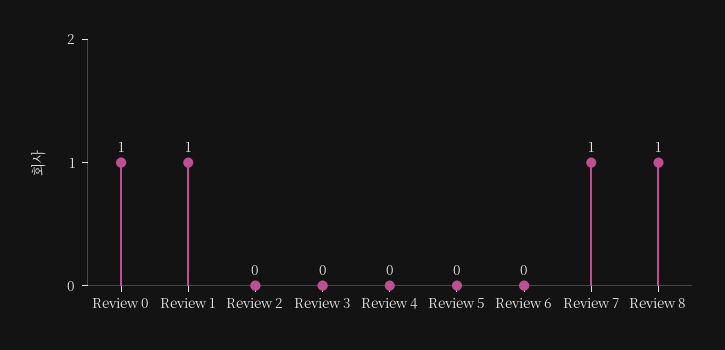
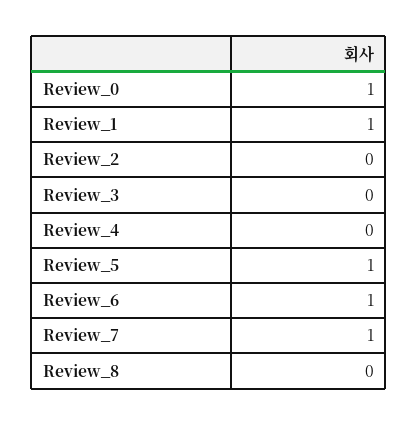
Review 5: 0 -> 1
Review 6: 0 -> 1
Review 8: 1 -> 0

